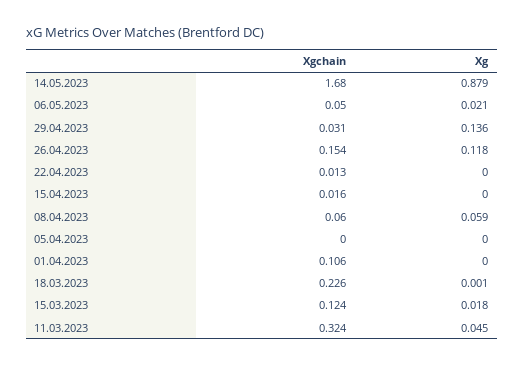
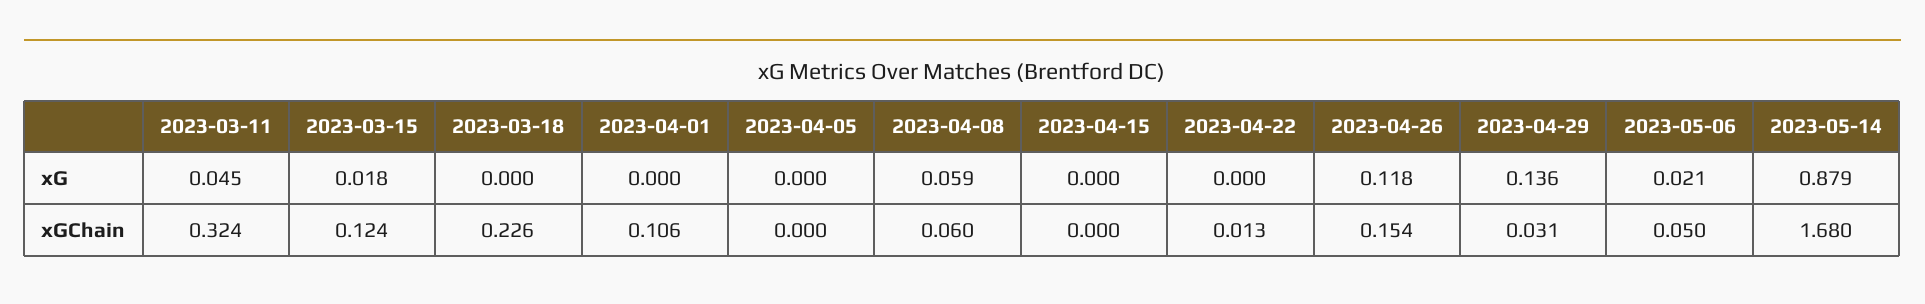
Xgchain, 15.04.2023: 0.016 -> 0
Xg, 18.03.2023: 0.001 -> 0

